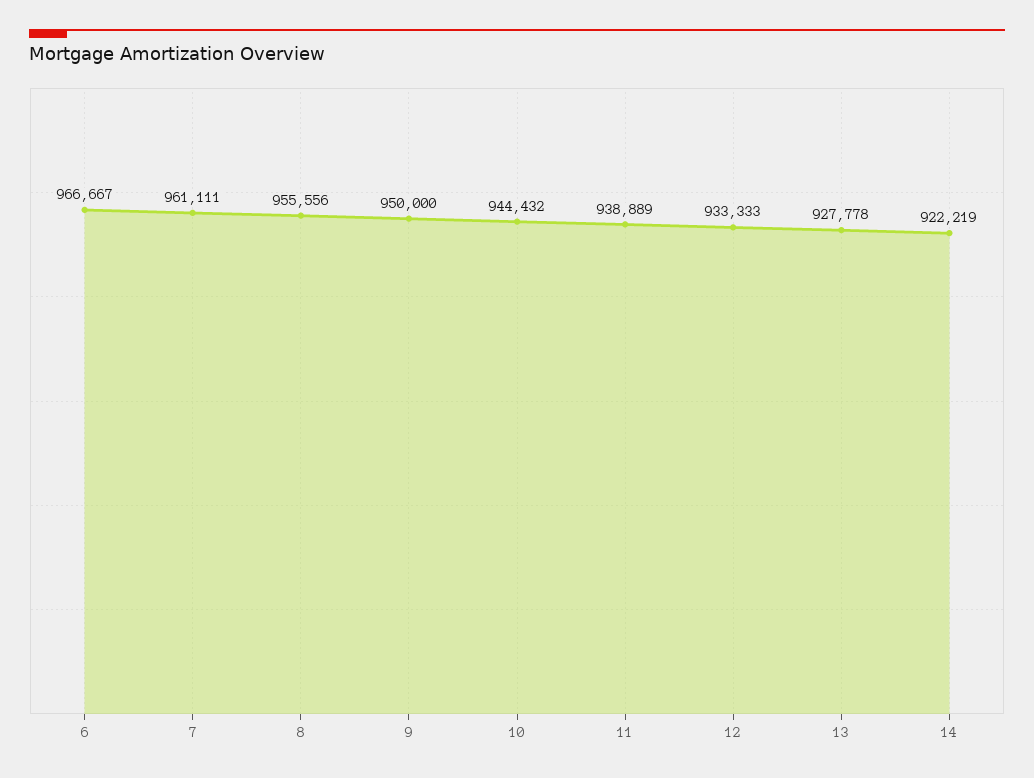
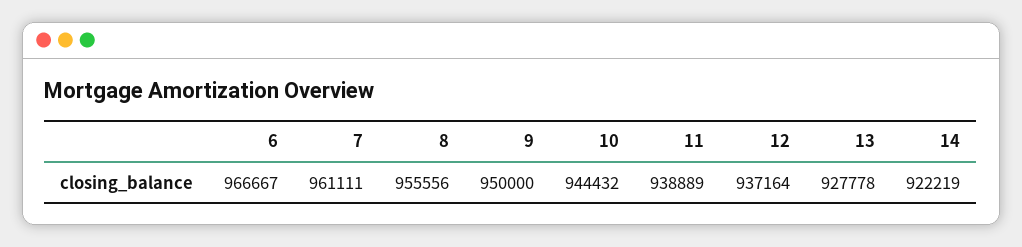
12: 933333 -> 937164

